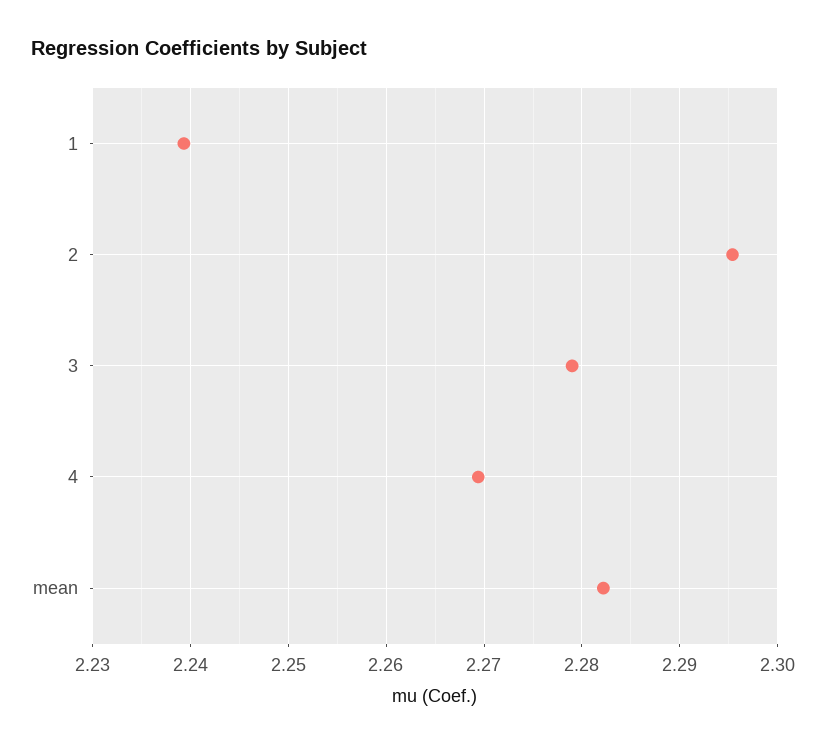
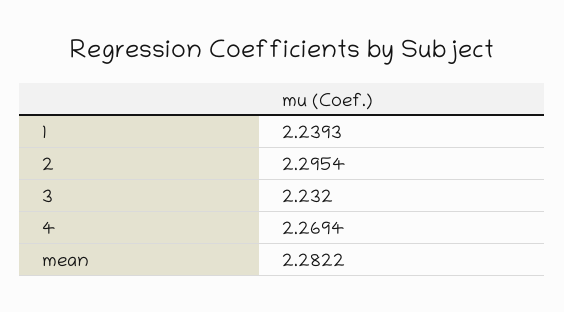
3: 2.279 -> 2.232

